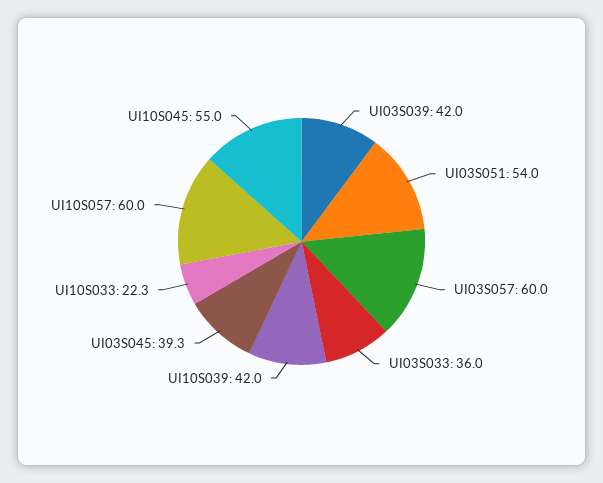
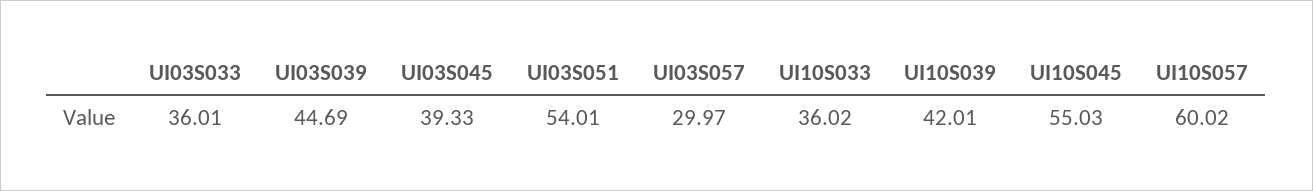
UI03S039: 42 -> 44.69
UI03S057: 60 -> 29.97
UI10S033: 22.3 -> 36.02

